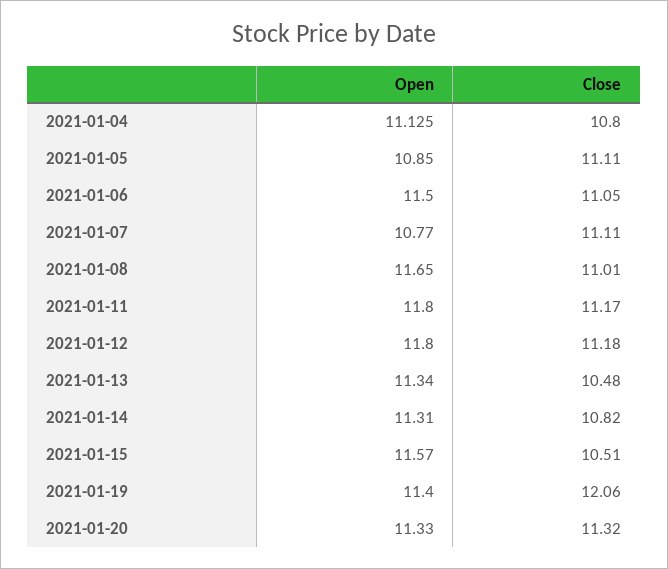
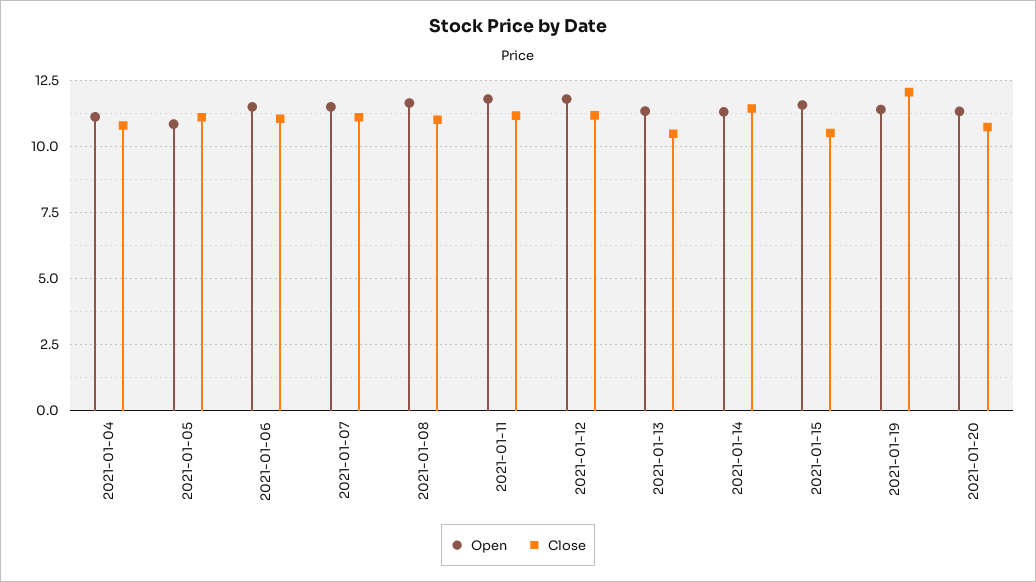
Open, 2021-01-07: 10.77 -> 11.5
Close, 2021-01-14: 10.82 -> 11.5
Close, 2021-01-20: 11.32 -> 10.75

